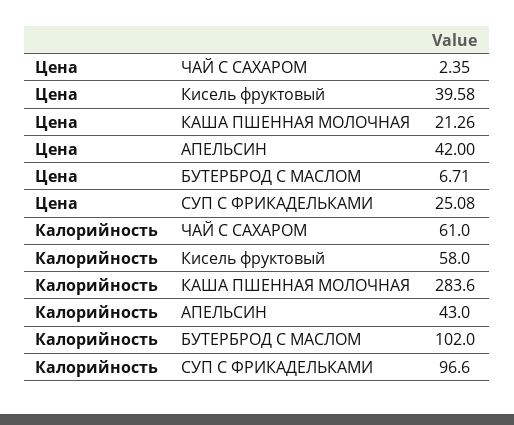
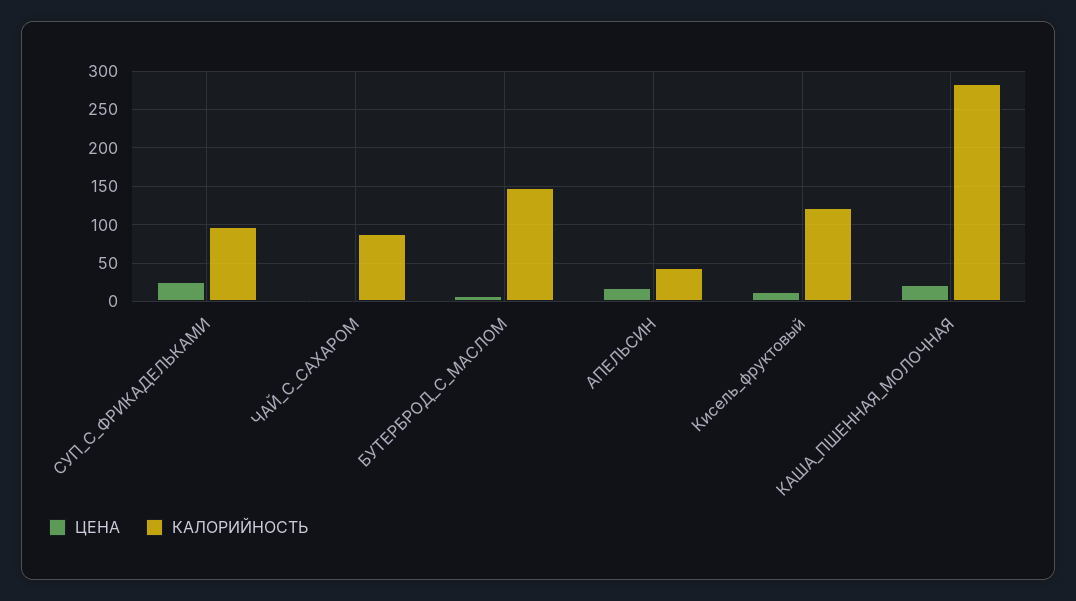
Цена, Кисель фруктовый: 39.58 -> 10
Цена, АПЕЛЬСИН: 42 -> 20
Калорийность, ЧАЙ С САХАРОМ: 61 -> 90
Калорийность, Кисель фруктовый: 58 -> 120
Калорийность, БУТЕРБРОД С МАСЛОМ: 102 -> 150

